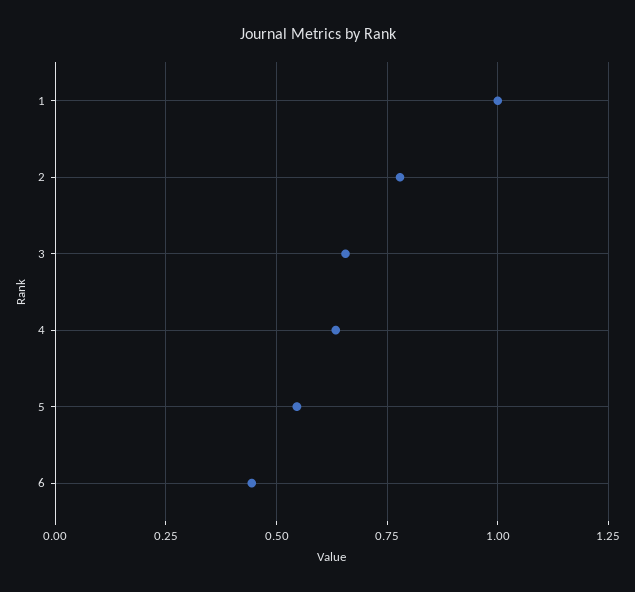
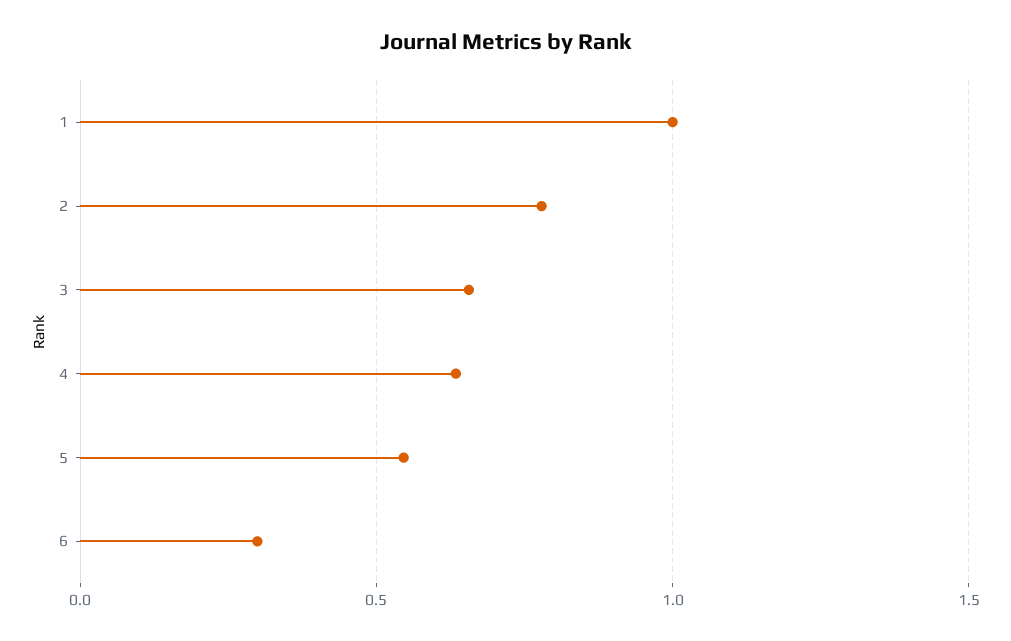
6: 0.45 -> 0.3

